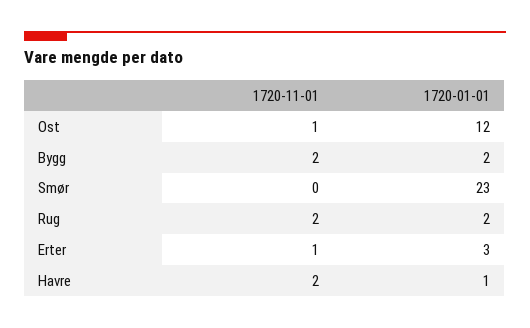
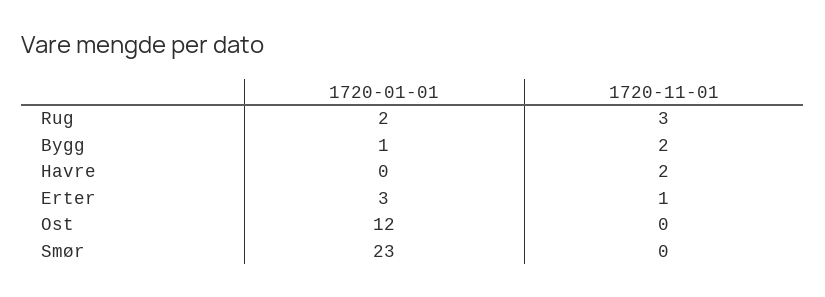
1720-11-01, Ost: 1 -> 0
1720-01-01, Bygg: 2 -> 1
1720-11-01, Rug: 2 -> 3
1720-01-01, Havre: 1 -> 0

